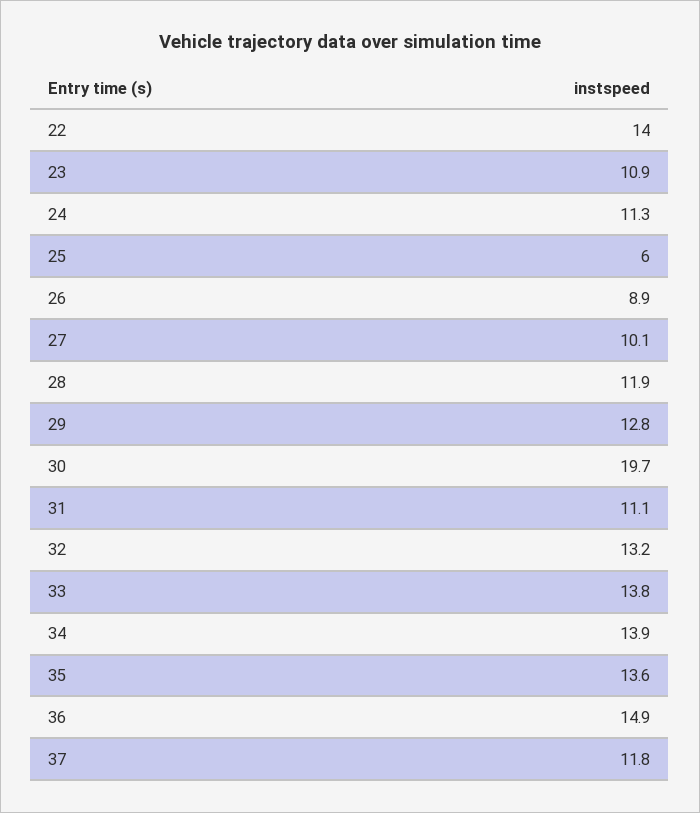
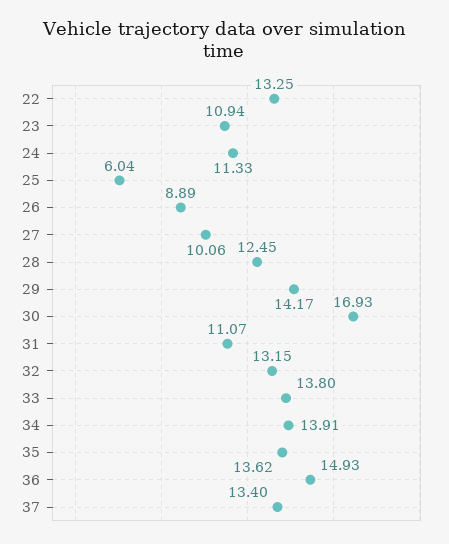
22: 14 -> 13.25
28: 11.9 -> 12.45
29: 12.8 -> 14.17
30: 19.7 -> 16.93
37: 11.8 -> 13.4

